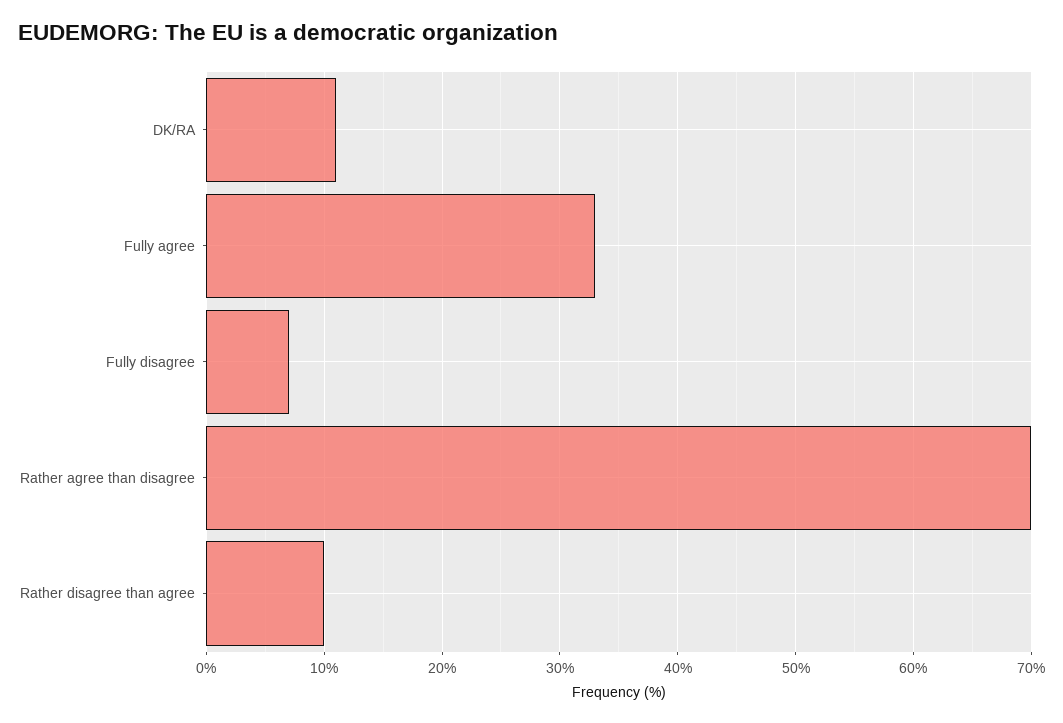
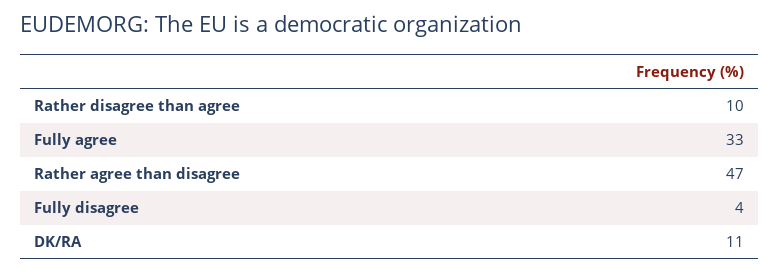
Fully disagree: 7 -> 4
Rather agree than disagree: 70 -> 47

